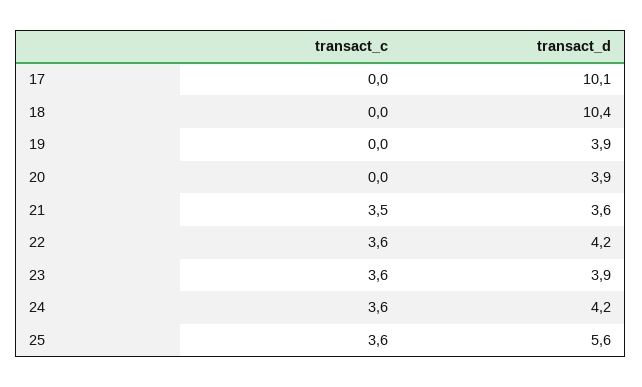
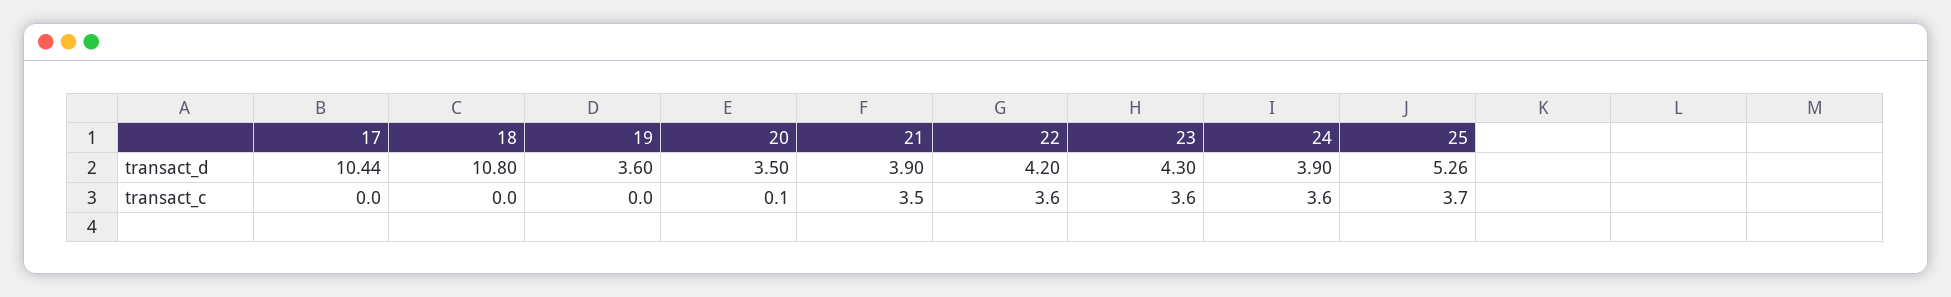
transact_d, 17: 10.1 -> 10.44
transact_d, 18: 10.4 -> 10.8
transact_d, 19: 3.9 -> 3.6
transact_c, 20: 0 -> 0.1
transact_d, 20: 3.9 -> 3.5
transact_d, 21: 3.6 -> 3.9
transact_d, 23: 3.9 -> 4.3
transact_d, 24: 4.2 -> 3.9
transact_c, 25: 3.6 -> 3.7
transact_d, 25: 5.6 -> 5.26

